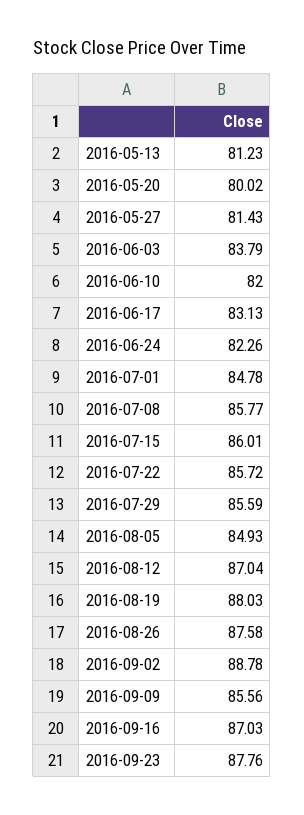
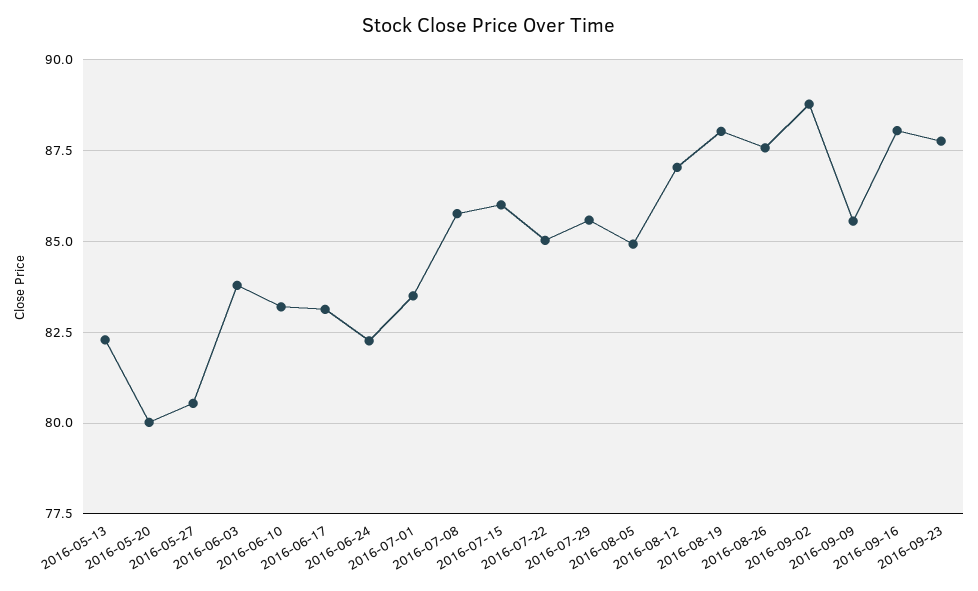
2016-05-13: 81.23 -> 82.25
2016-05-27: 81.43 -> 80.5
2016-06-10: 82 -> 83.25
2016-07-01: 84.78 -> 83.5
2016-07-22: 85.72 -> 85
2016-09-16: 87.03 -> 88

